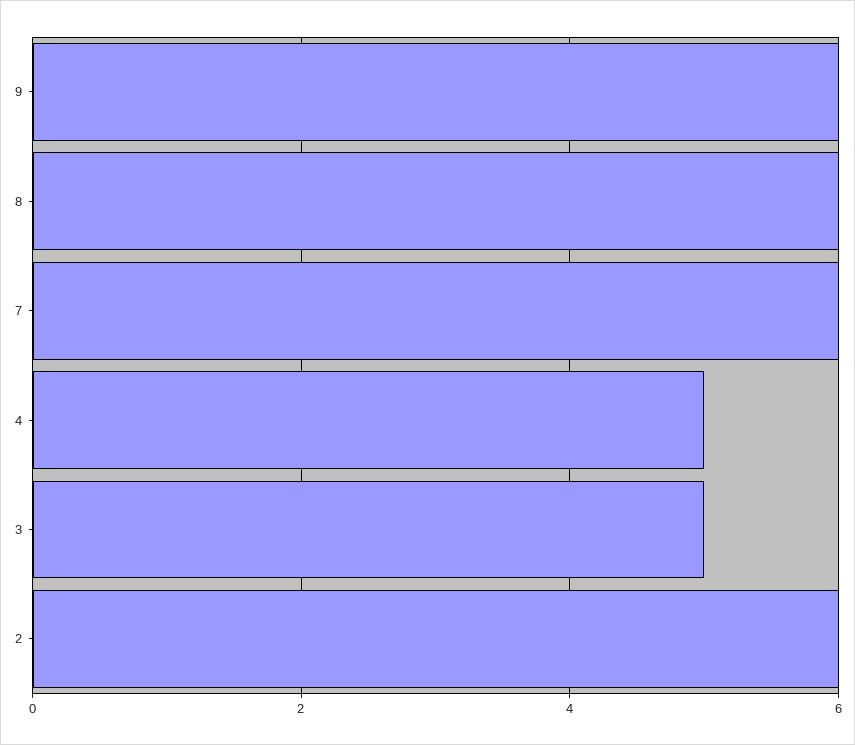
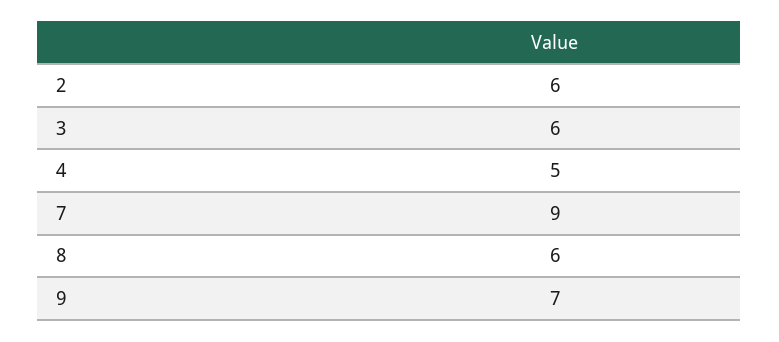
9: 6 -> 7
7: 6 -> 9
3: 5 -> 6

